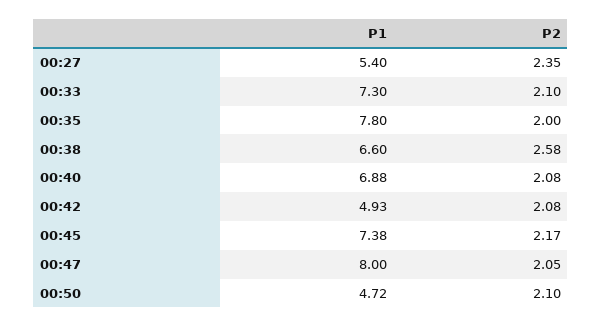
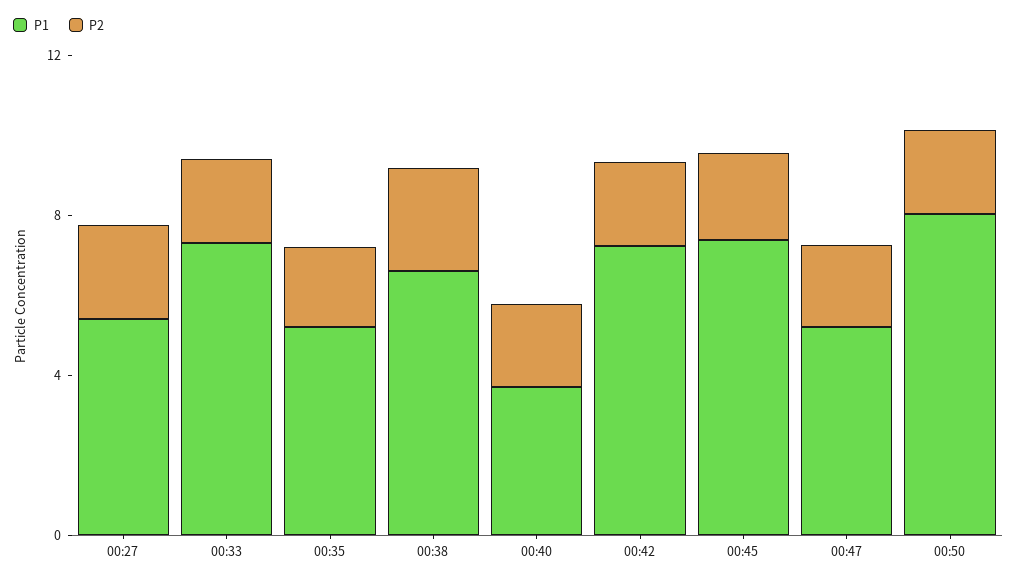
P1, 00:35: 7.8 -> 5
P1, 00:40: 6.88 -> 4
P1, 00:42: 4.93 -> 7
P1, 00:47: 8 -> 5
P1, 00:50: 4.72 -> 8

